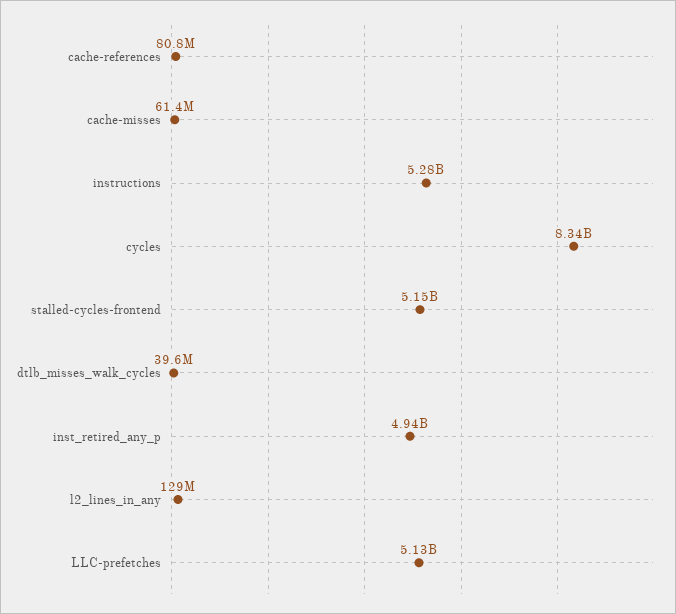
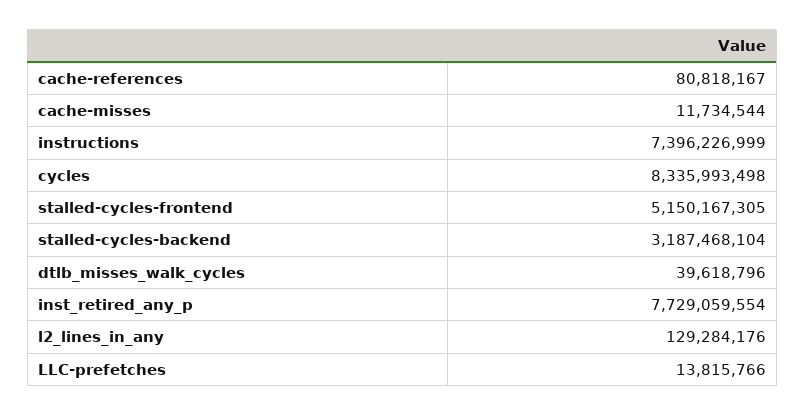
cache-misses: 61400000 -> 11734544
instructions: 5280000000 -> 7396226999
inst_retired_any_p: 4940000000 -> 7729059554
LLC-prefetches: 5130000000 -> 13815766
stalled-cycles-backend: none -> 3187468104

